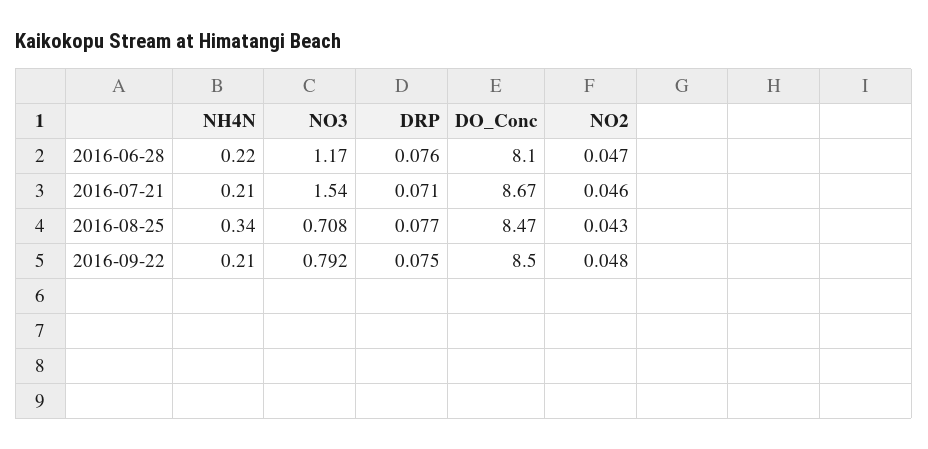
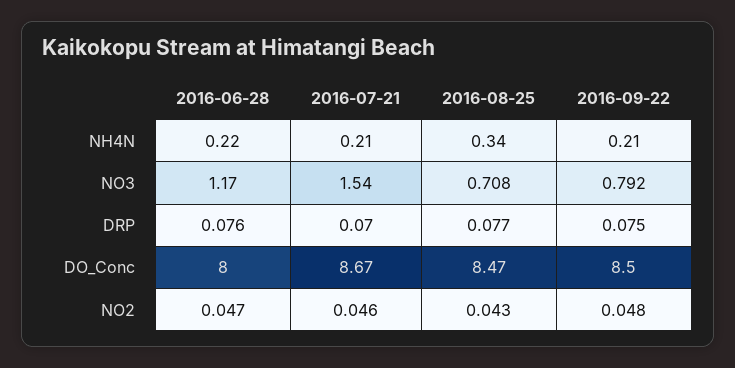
DO_Conc, 2016-06-28: 8.1 -> 8
DRP, 2016-07-21: 0.071 -> 0.07

